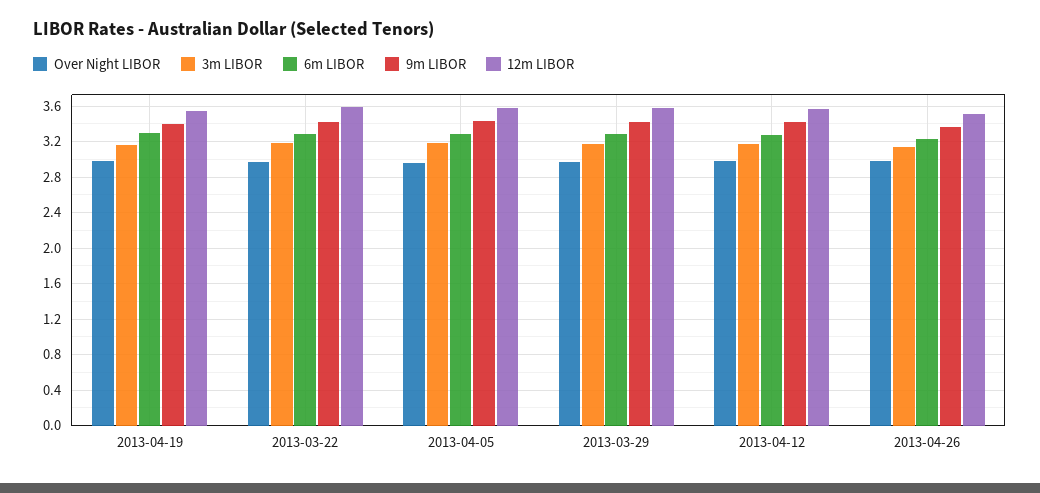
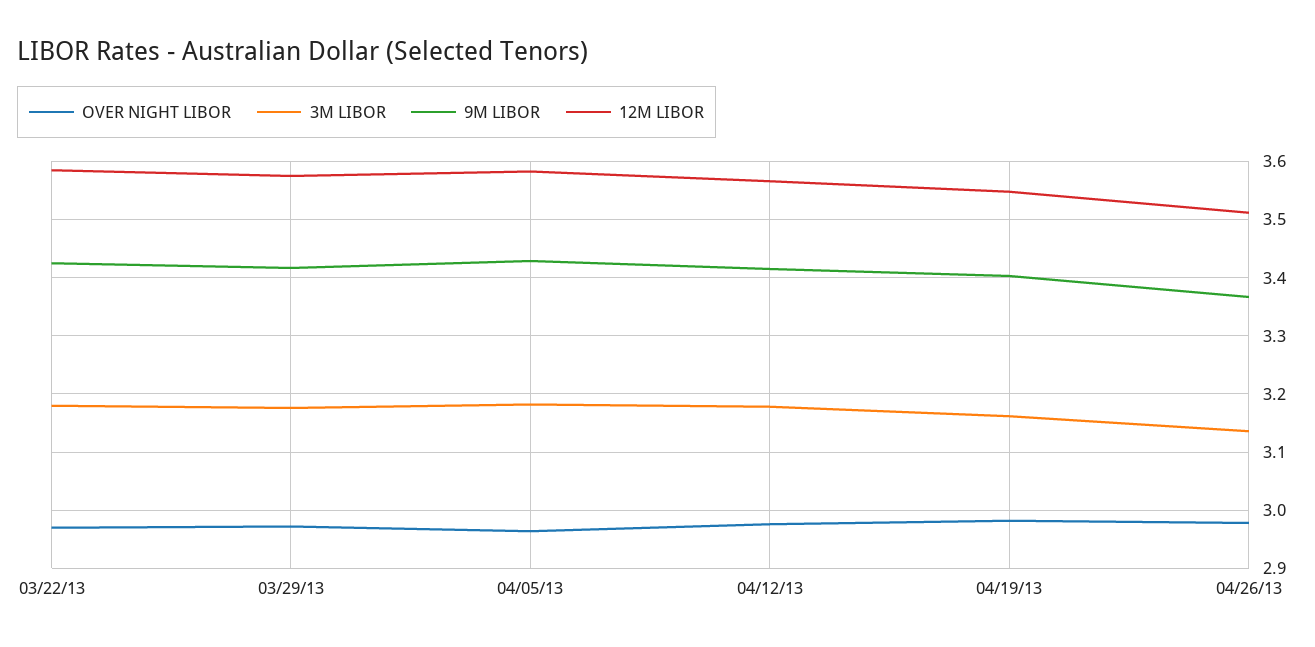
6m LIBOR, 2013-04-19: 3.3 -> none
6m LIBOR, 2013-03-22: 3.3 -> none
6m LIBOR, 2013-04-05: 3.3 -> none
6m LIBOR, 2013-03-29: 3.3 -> none
6m LIBOR, 2013-04-12: 3.3 -> none
6m LIBOR, 2013-04-26: 3.2 -> none

